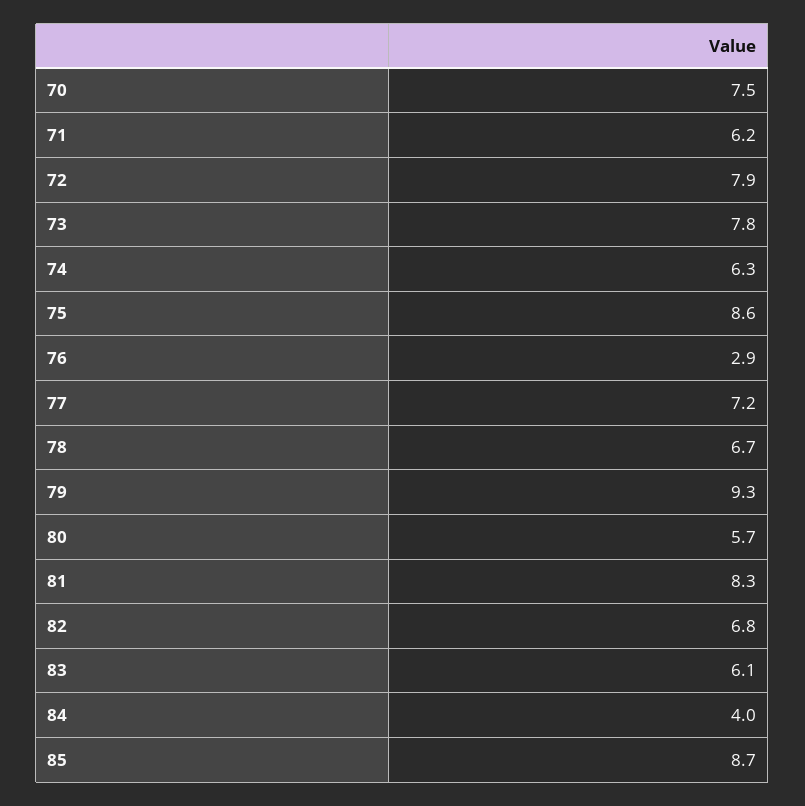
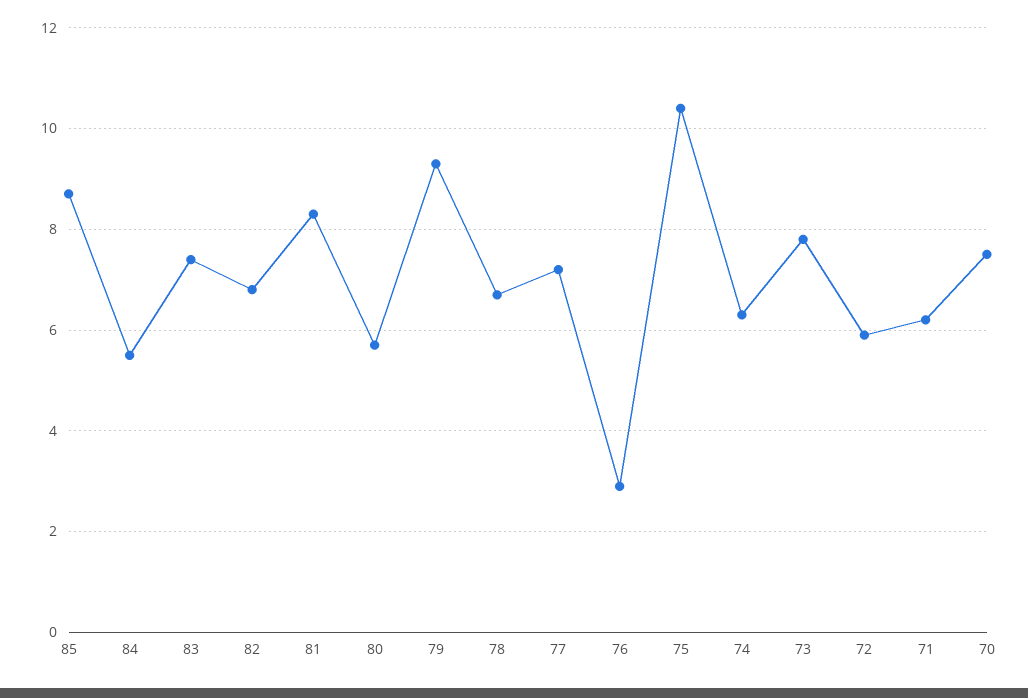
72: 7.9 -> 6
75: 8.6 -> 10.5
83: 6.1 -> 7.5
84: 4 -> 5.5

